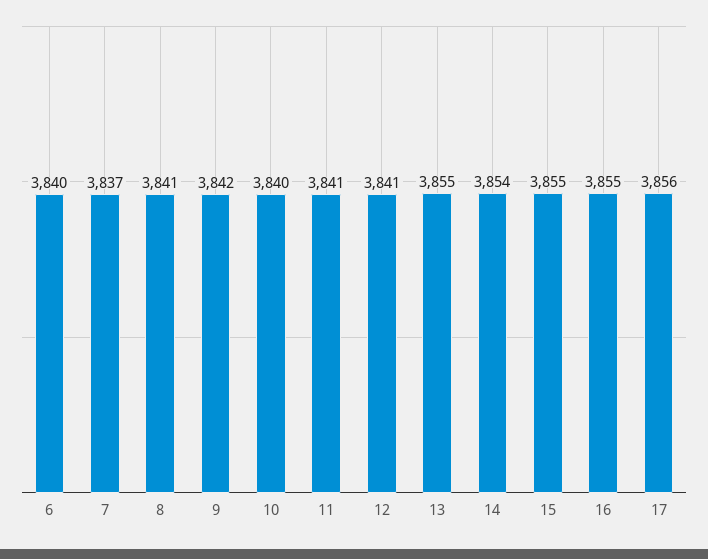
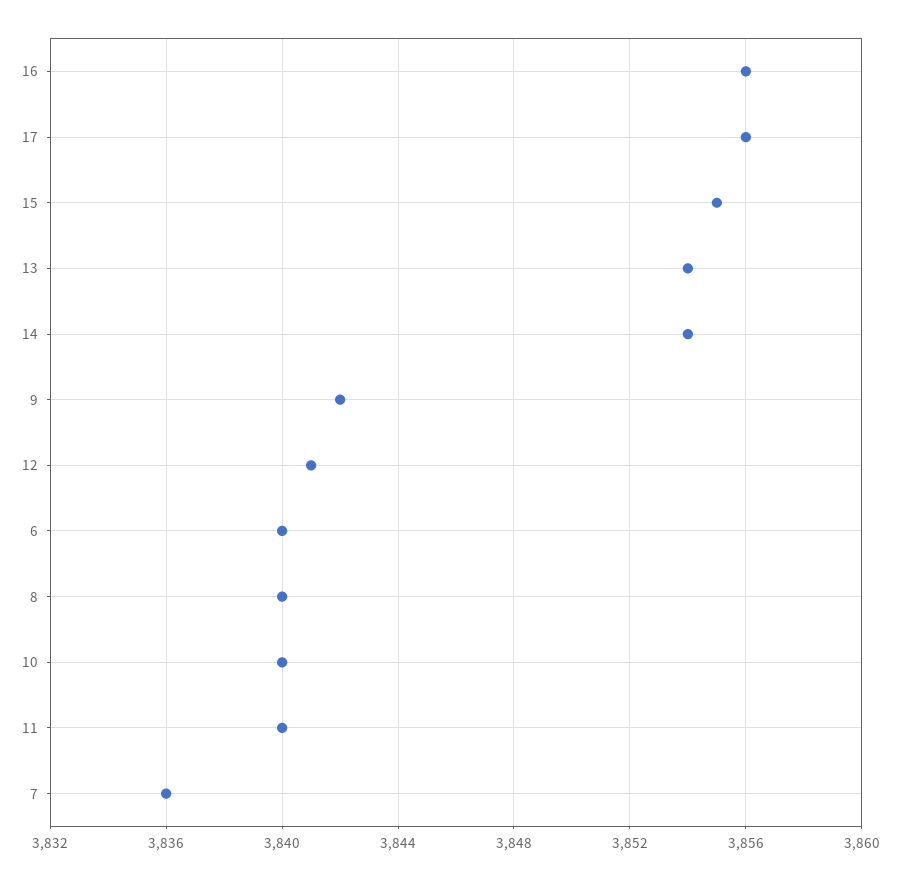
7: 3837 -> 3836
8: 3841 -> 3840
11: 3841 -> 3840
13: 3855 -> 3854
16: 3855 -> 3856

